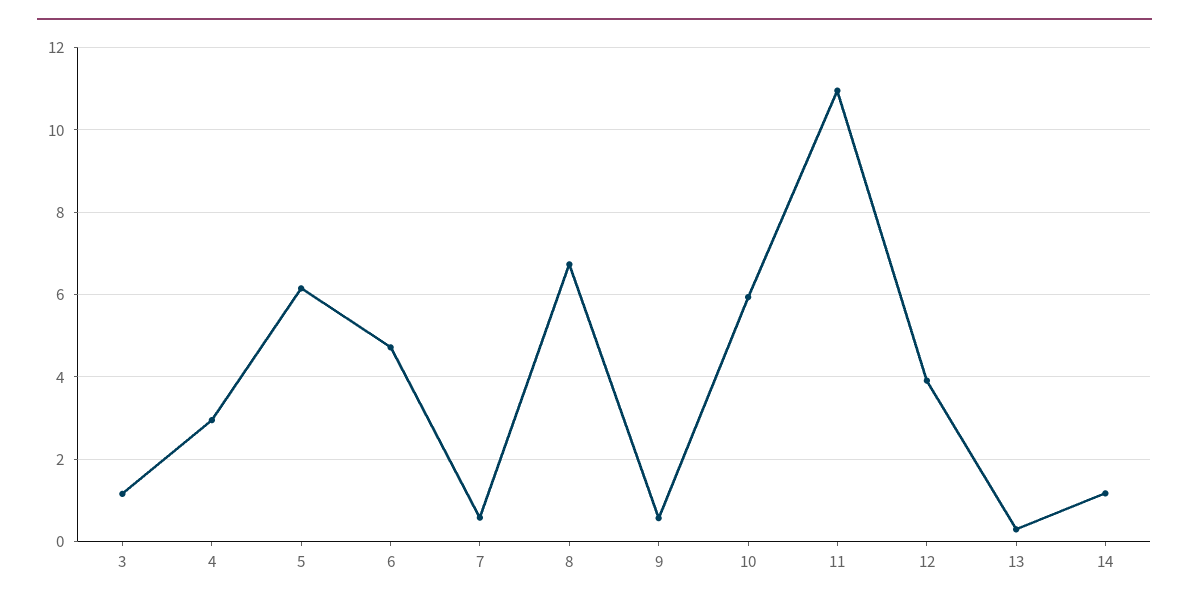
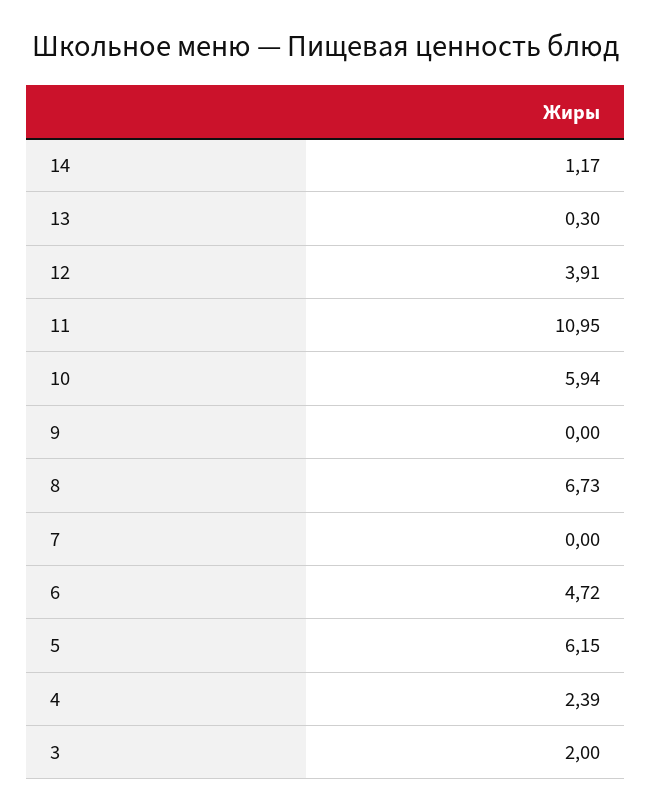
3: 1.2 -> 2
4: 3 -> 2.39
7: 0.6 -> 0
9: 0.6 -> 0

